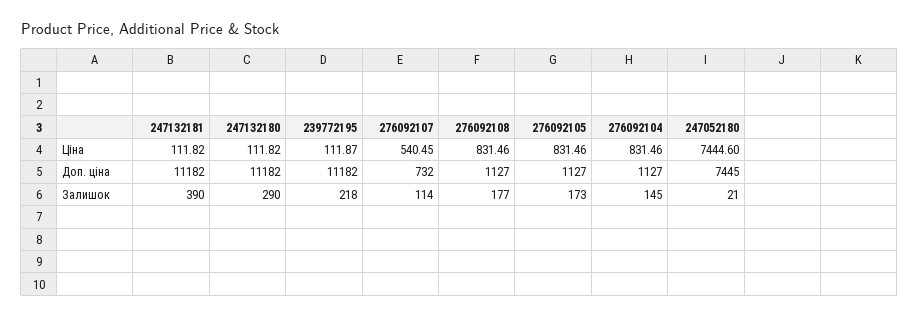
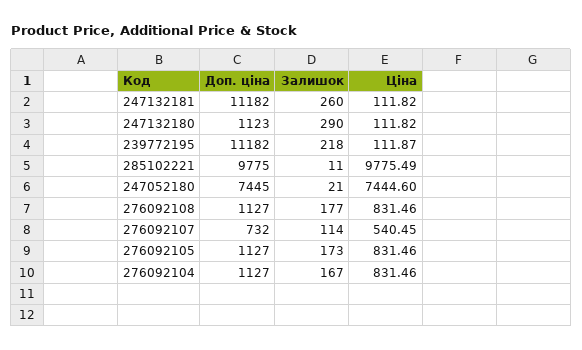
247132180, Доп. ціна: 11182 -> 1123
247132181, Залишок: 390 -> 260
276092104, Залишок: 145 -> 167
285102221, Доп. ціна: none -> 9775
285102221, Залишок: none -> 11
285102221, Ціна: none -> 9775.49

